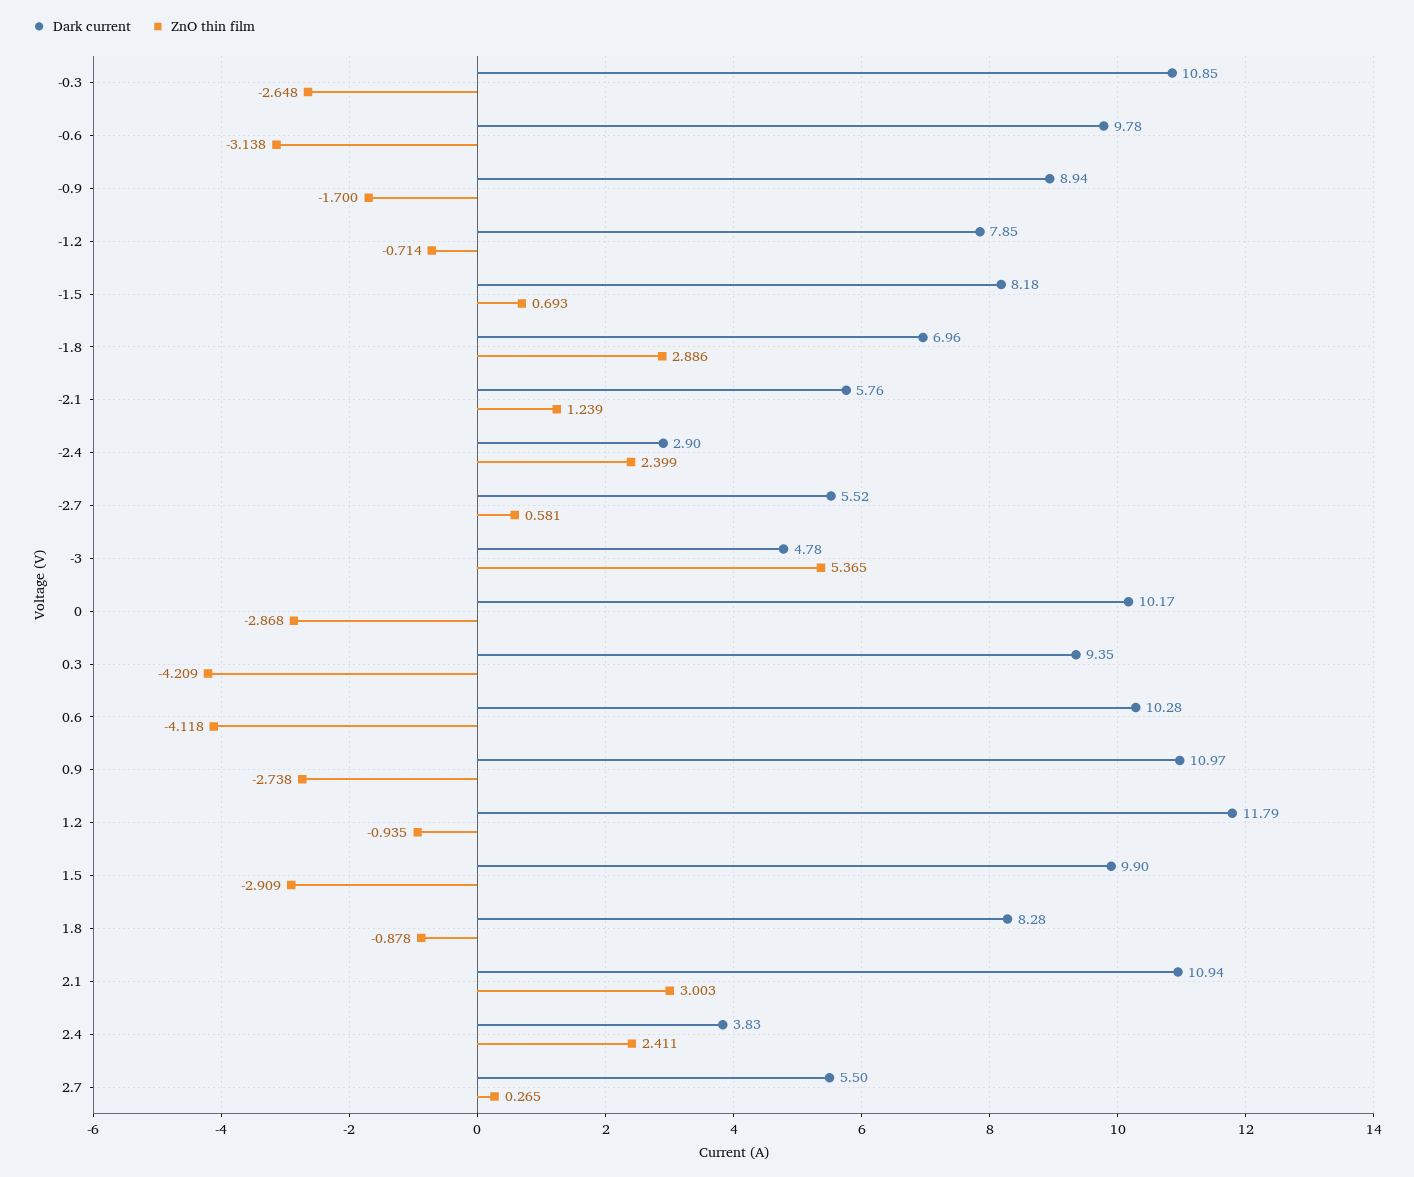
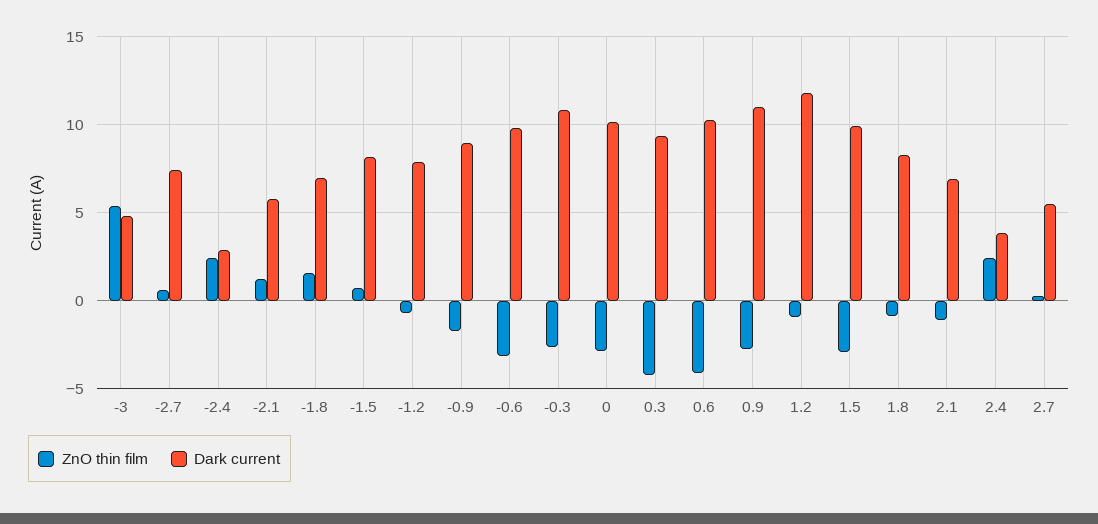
ZnO thin film, -1.8: 2.886 -> 1.5
Dark current, -2.7: 5.52 -> 7.5
Dark current, 2.1: 10.94 -> 7
ZnO thin film, 2.1: 3.003 -> -1

